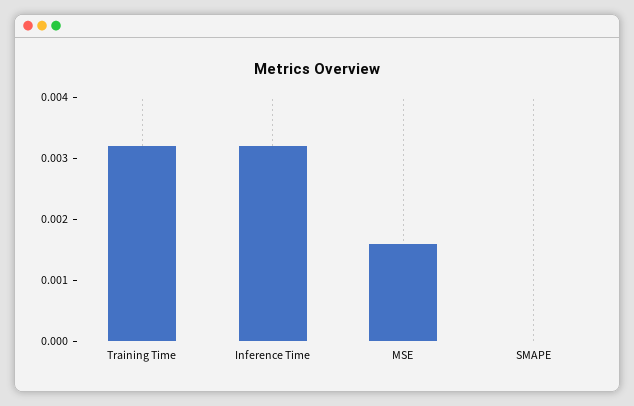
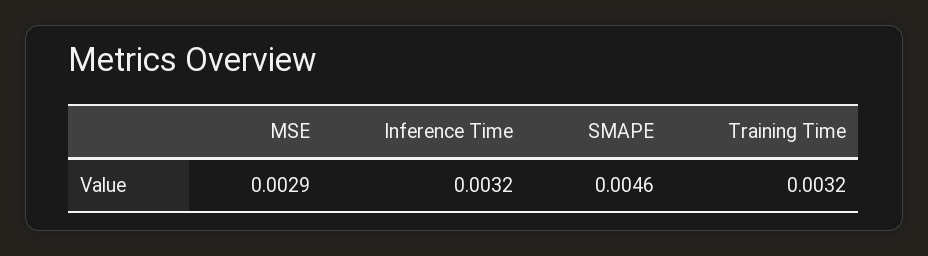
MSE: 0.0015 -> 0.0029
SMAPE: 0 -> 0.0046

